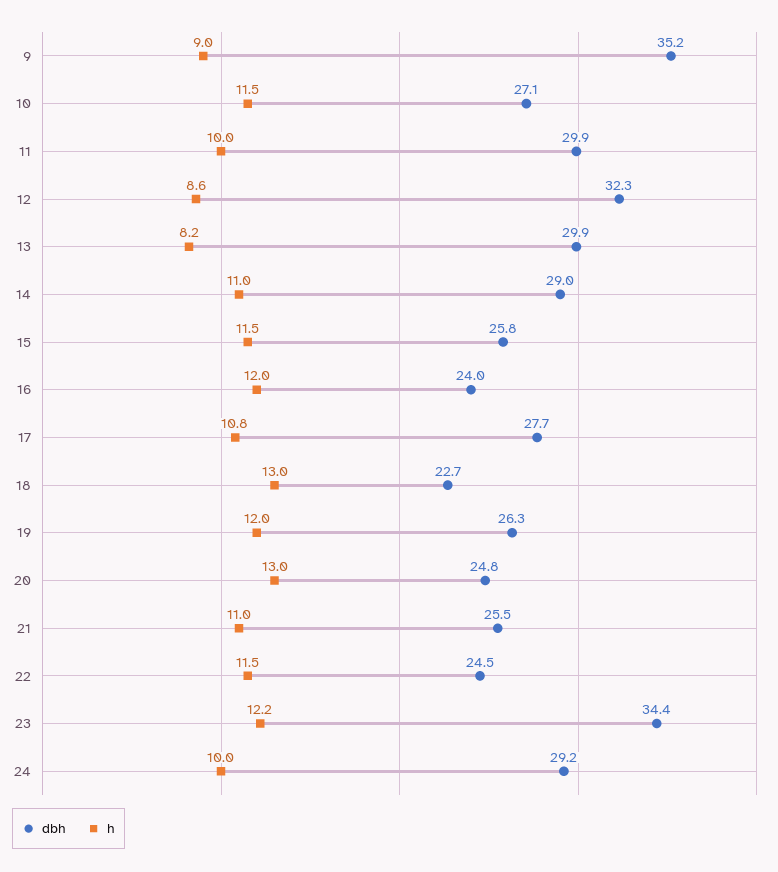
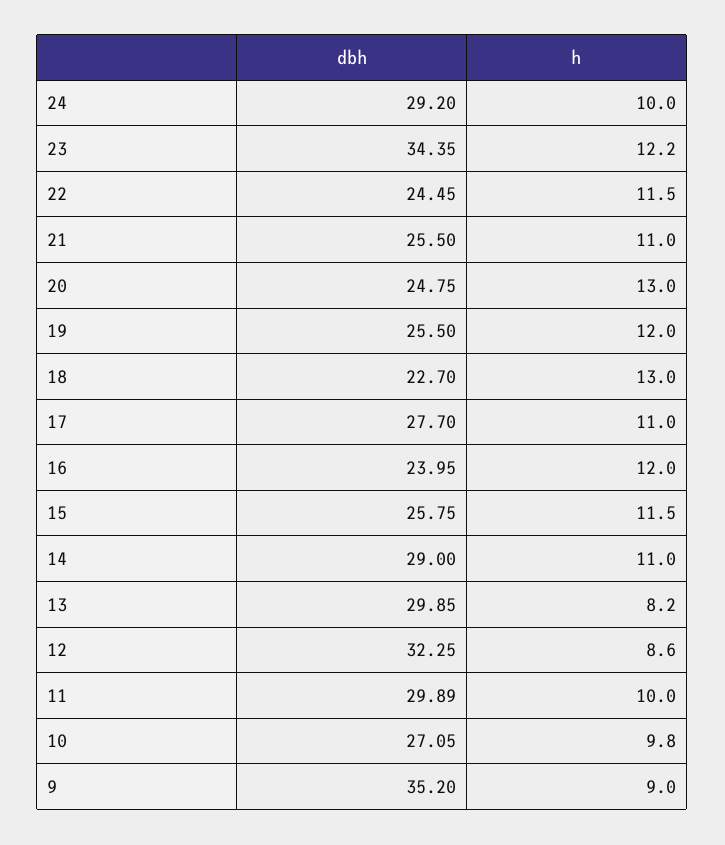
h, 10: 11.5 -> 9.8
h, 17: 10.8 -> 11
dbh, 19: 26.3 -> 25.5

